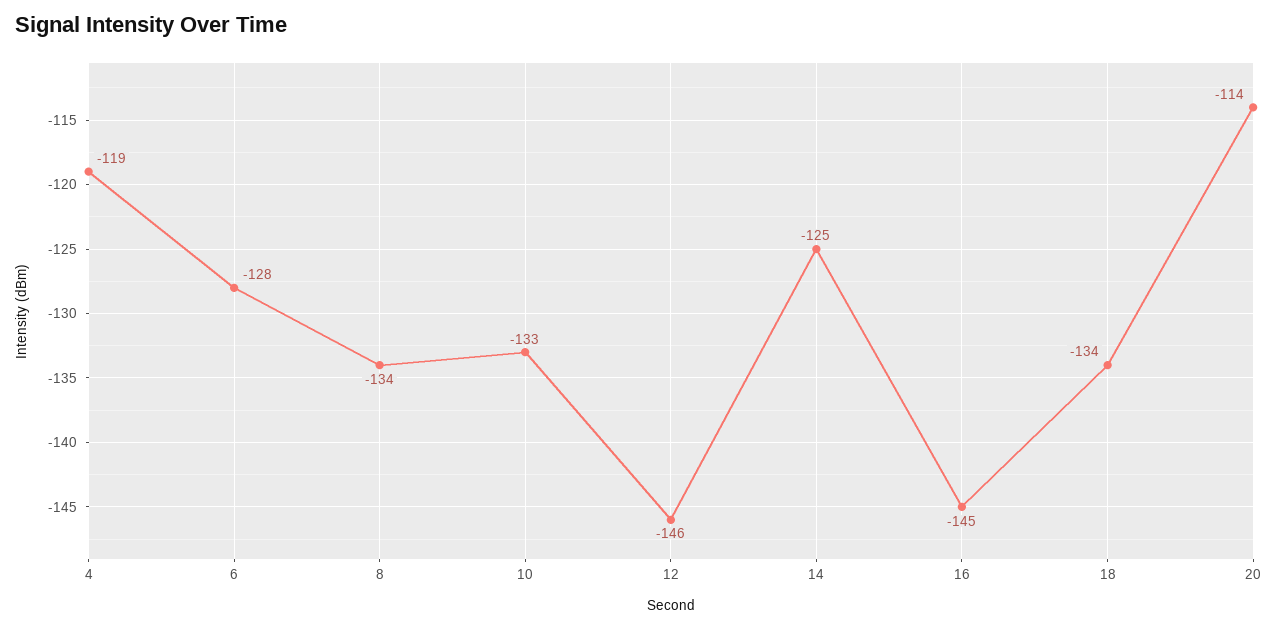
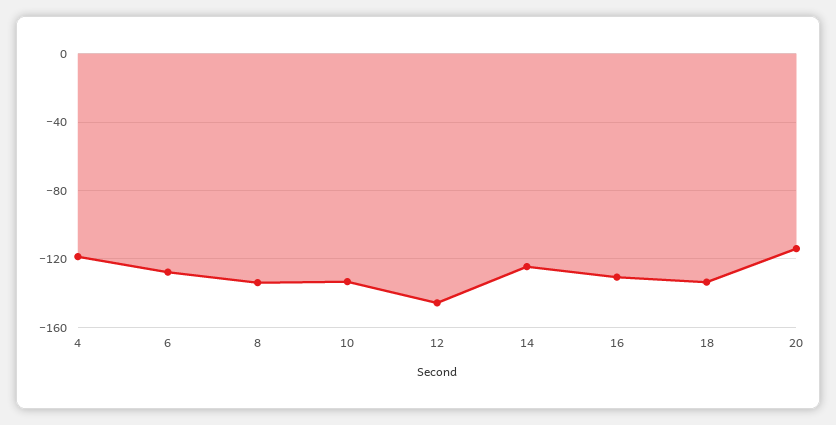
16: -145 -> -130

